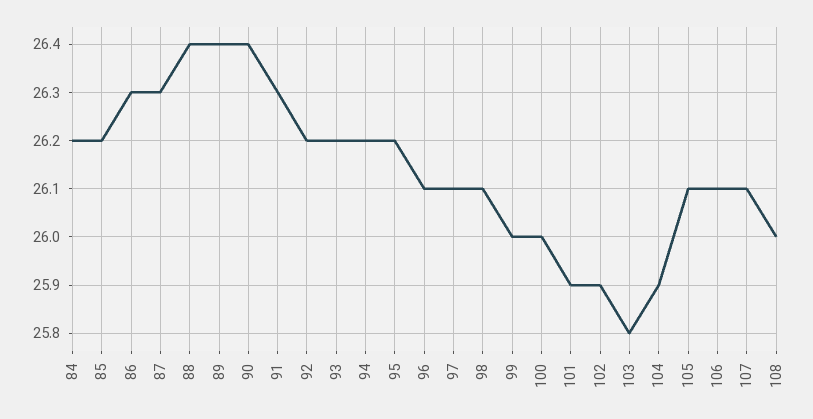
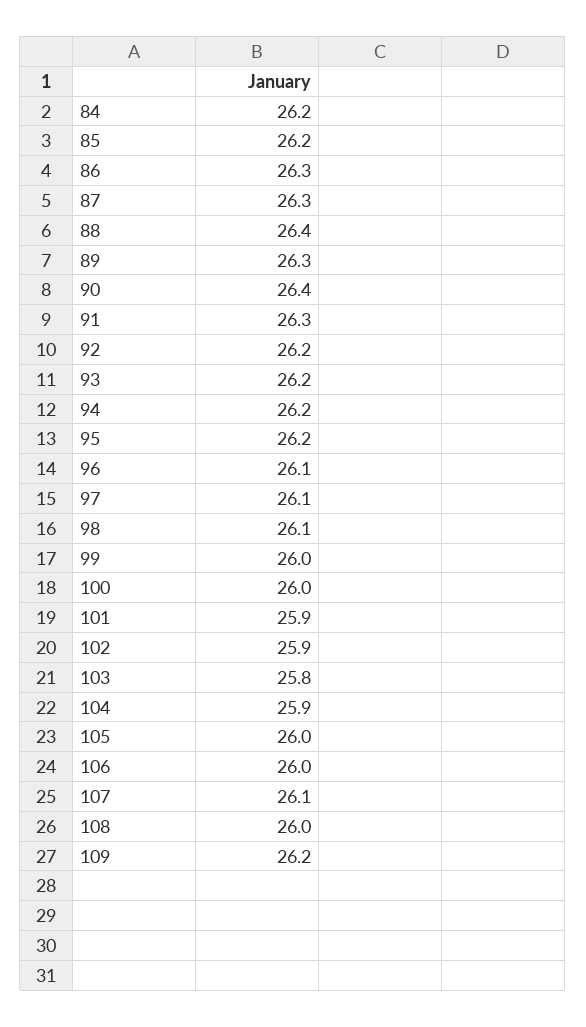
89: 26.4 -> 26.3
105: 26.1 -> 26
106: 26.1 -> 26
109: none -> 26.2

